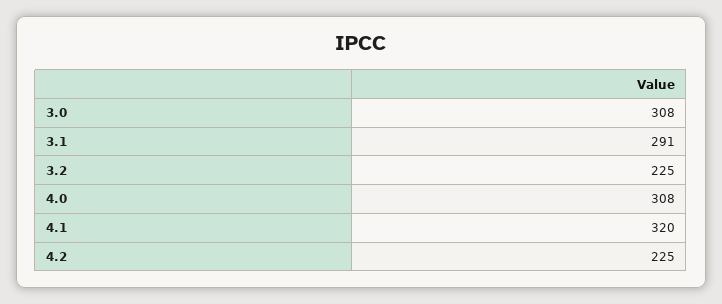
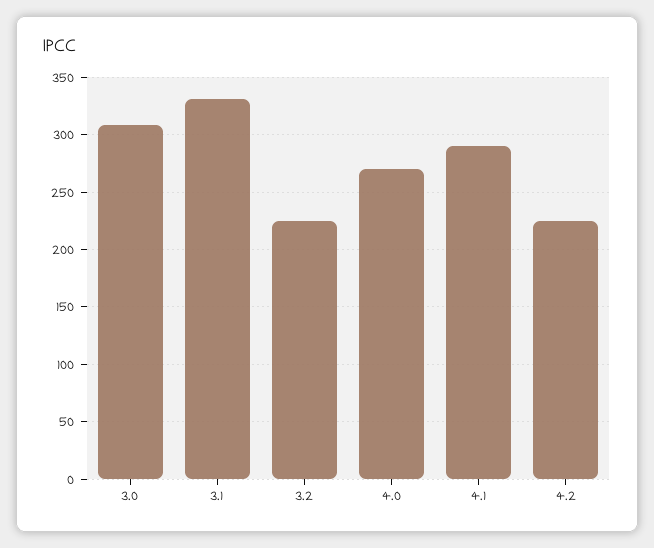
3.1: 291 -> 330
4.0: 308 -> 270
4.1: 320 -> 290

